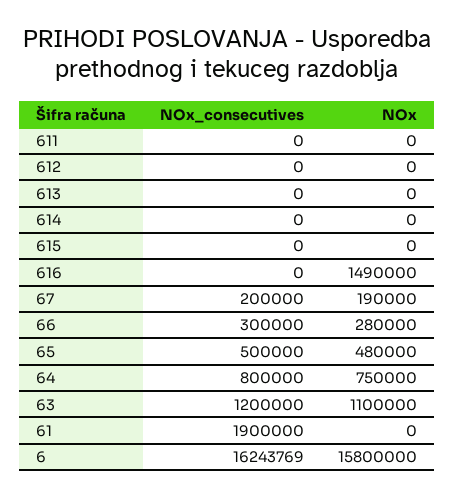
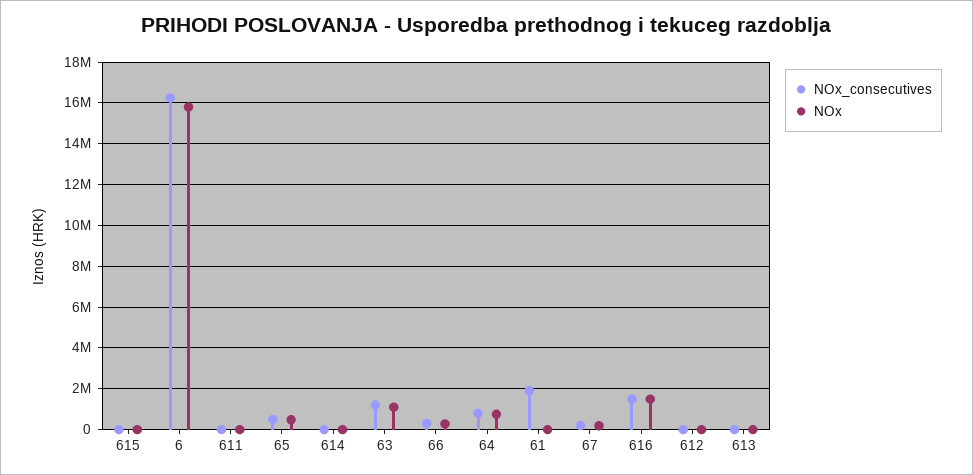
NOx_consecutives, 616: 0 -> 1500000

